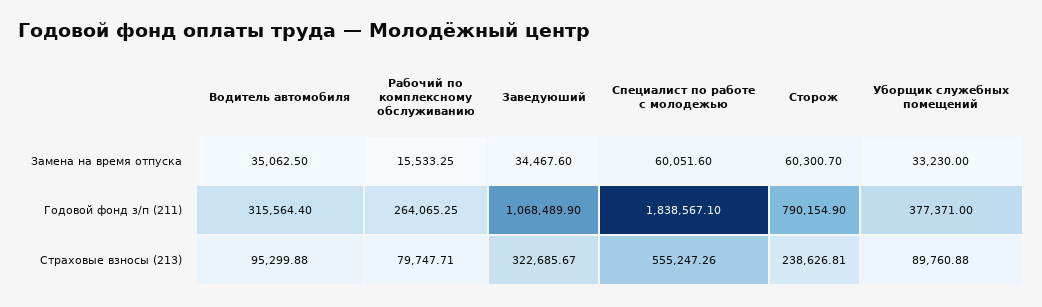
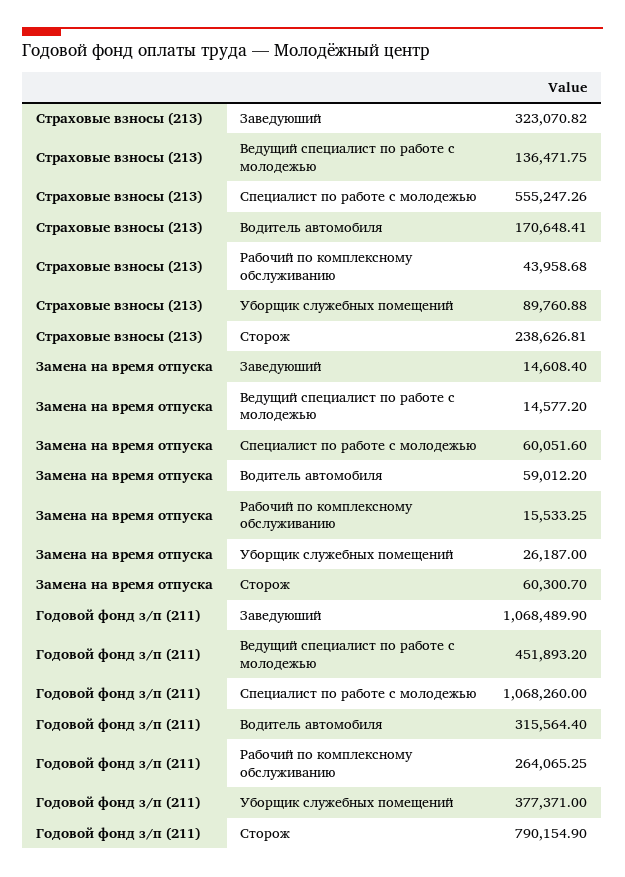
Водитель автомобиля, Замена на время отпуска: 35062.5 -> 59012.2
Заведуюший, Замена на время отпуска: 34467.6 -> 14608.4
Уборщик служебных помещений, Замена на время отпуска: 33230 -> 26187
Специалист по работе с молодежью, Годовой фонд з/п (211): 1838567.1 -> 1068260
Водитель автомобиля, Страховые взносы (213): 95299.88 -> 170648.41
Рабочий по комплексному обслуживанию, Страховые взносы (213): 79747.71 -> 43958.68
Заведуюший, Страховые взносы (213): 322685.67 -> 323070.82
Ведущий специалист по работе с молодежью, Страховые взносы (213): none -> 136471.75
Ведущий специалист по работе с молодежью, Замена на время отпуска: none -> 14577.2
Ведущий специалист по работе с молодежью, Годовой фонд з/п (211): none -> 451893.2

